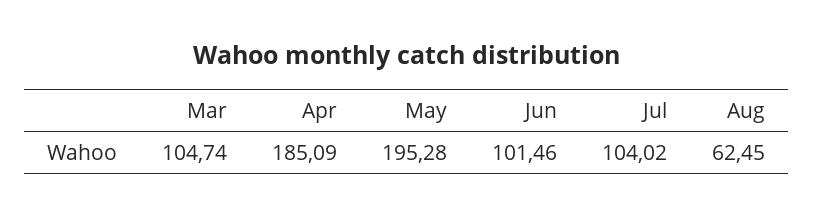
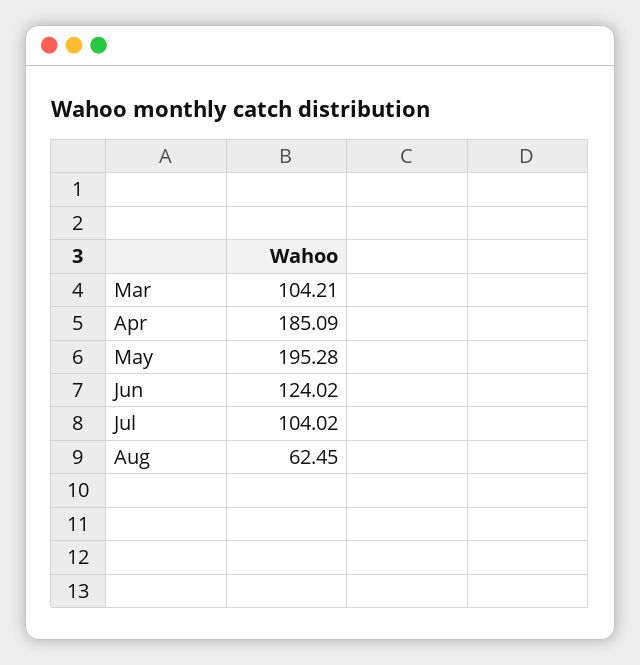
Mar: 104.74 -> 104.21
Jun: 101.46 -> 124.02

